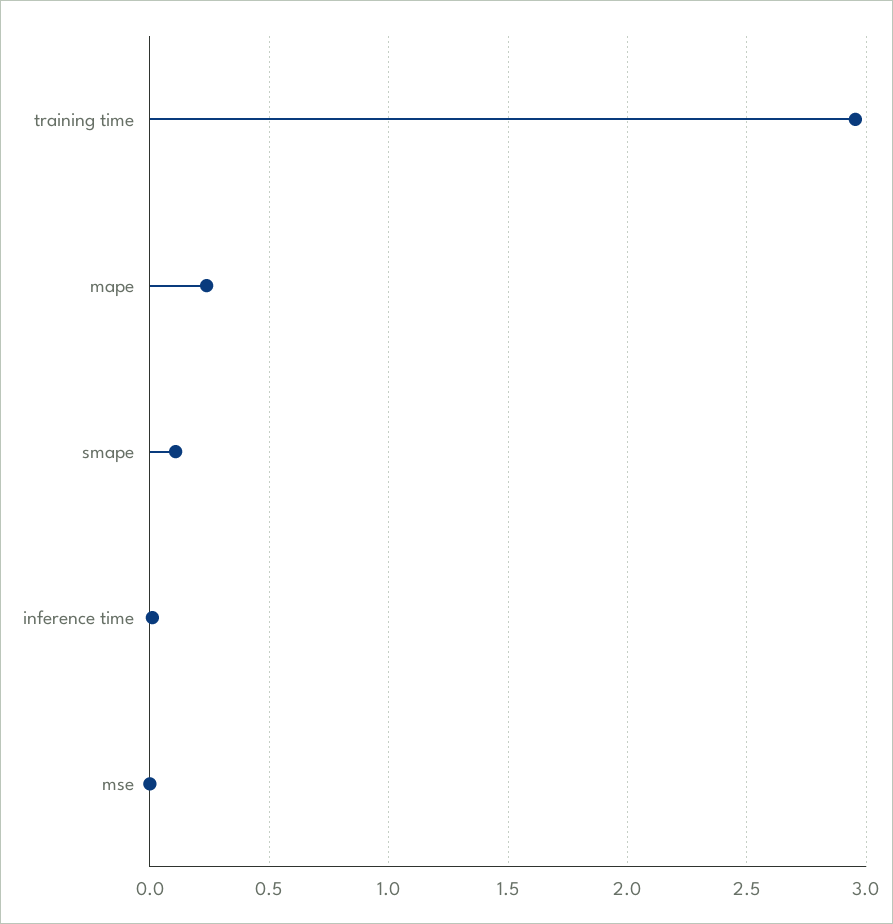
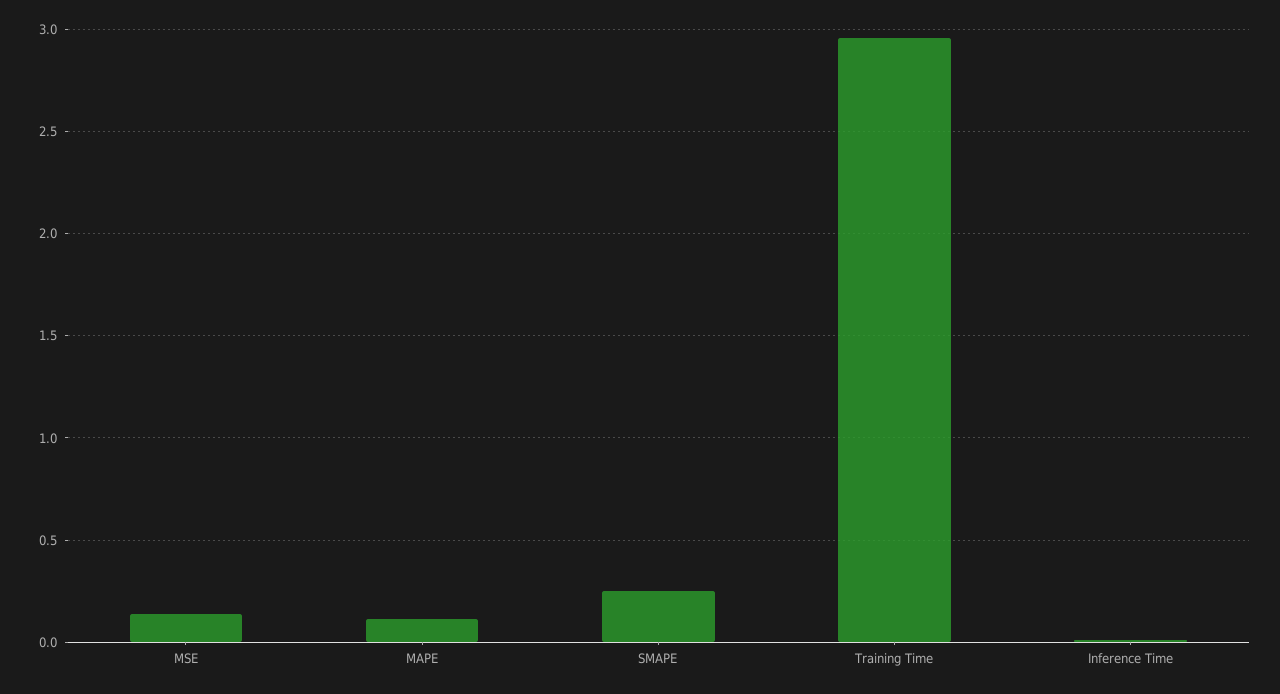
mape: 0.25 -> 0.1
smape: 0.1 -> 0.25
mse: 0 -> 0.15

